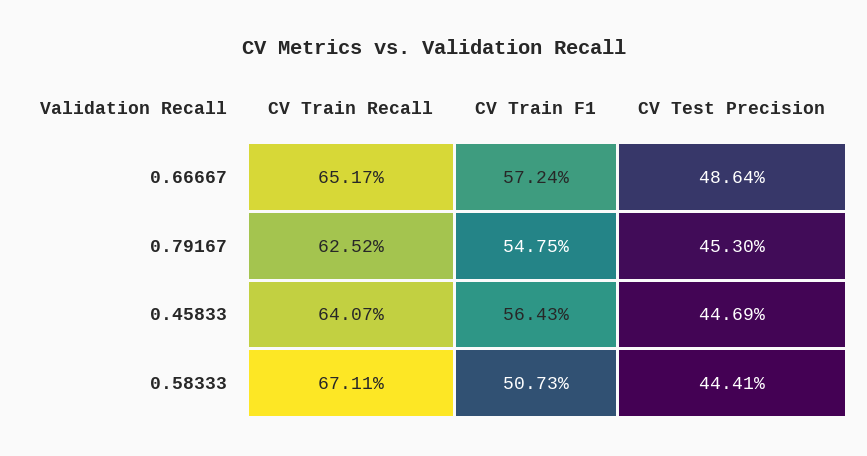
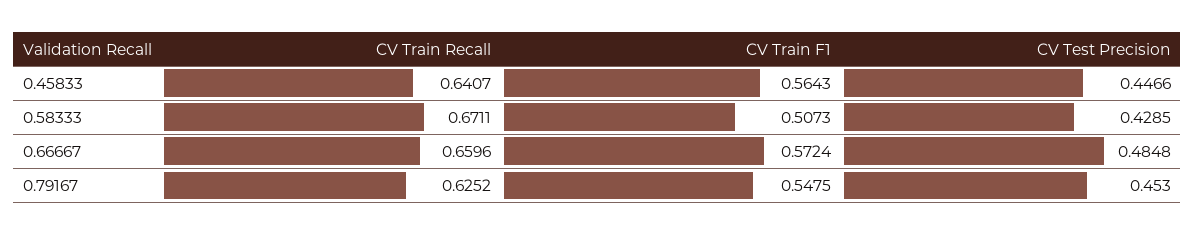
CV Train Recall, 0.66667: 0.6517 -> 0.6596
CV Test Precision, 0.66667: 0.4864 -> 0.4848
CV Test Precision, 0.45833: 0.4469 -> 0.4466
CV Test Precision, 0.58333: 0.4441 -> 0.4285

